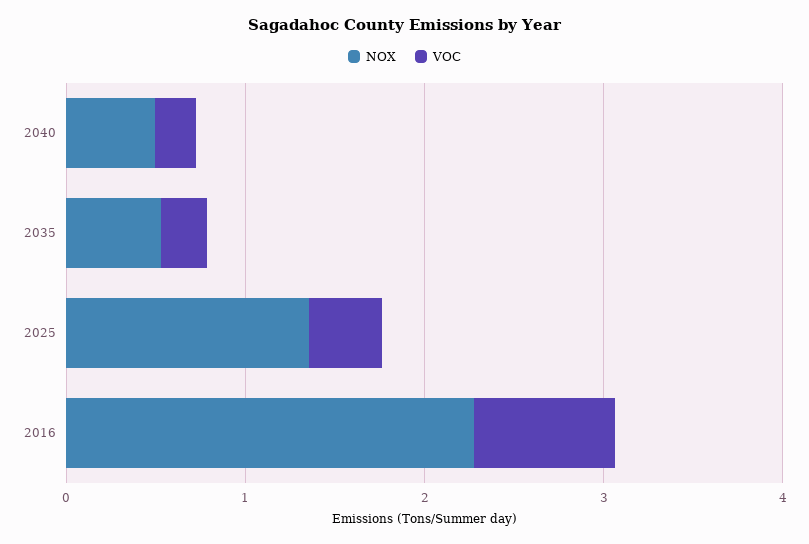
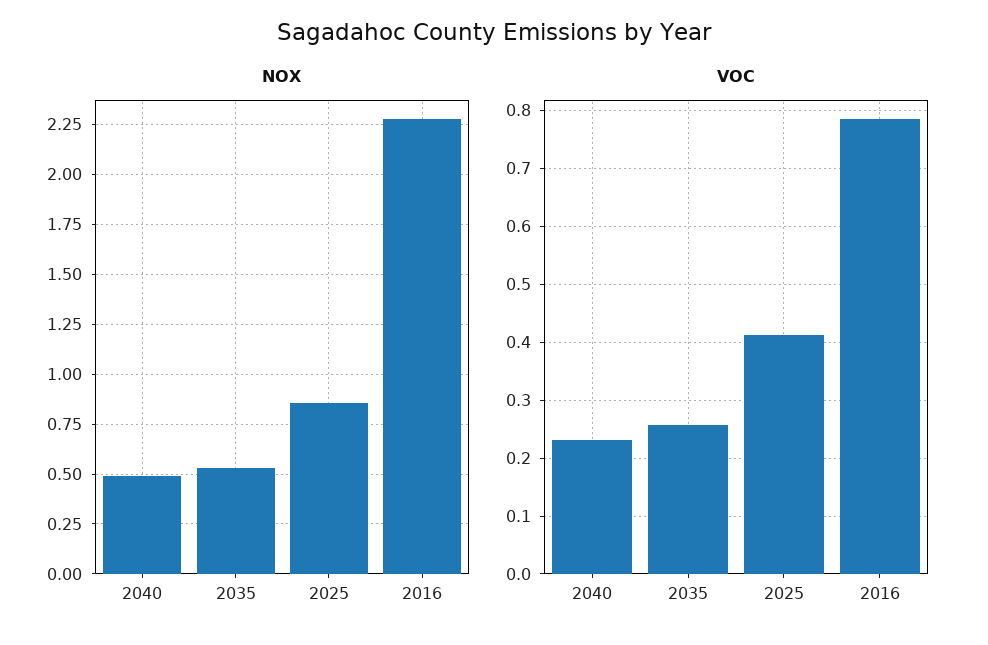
NOX, 2025: 1.4 -> 0.85

